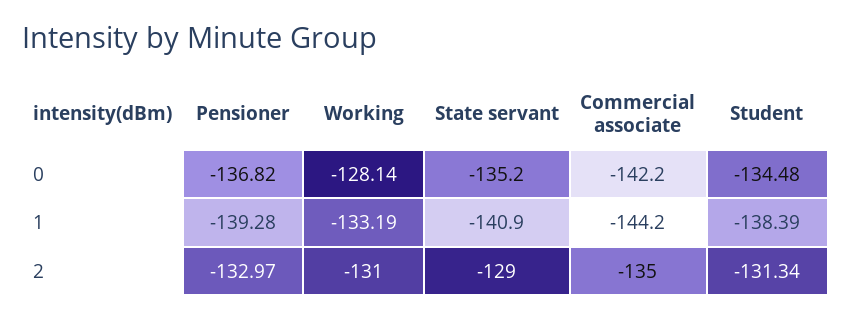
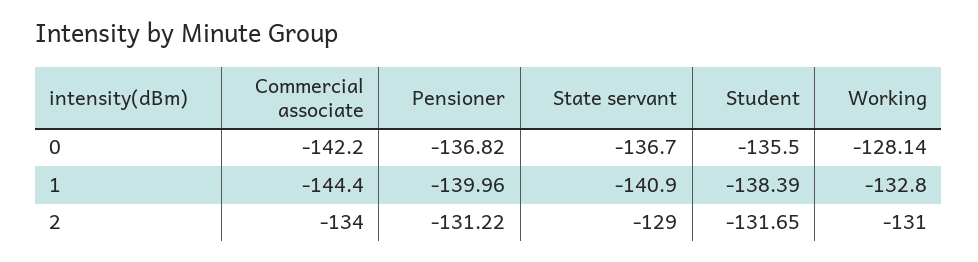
State servant, 0: -135.2 -> -136.7
Student, 0: -134.48 -> -135.5
Pensioner, 1: -139.28 -> -139.96
Working, 1: -133.19 -> -132.8
Commercial associate, 1: -144.2 -> -144.4
Pensioner, 2: -132.97 -> -131.22
Commercial associate, 2: -135 -> -134
Student, 2: -131.34 -> -131.65

